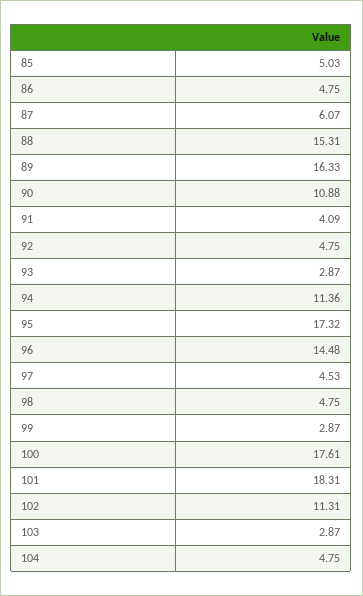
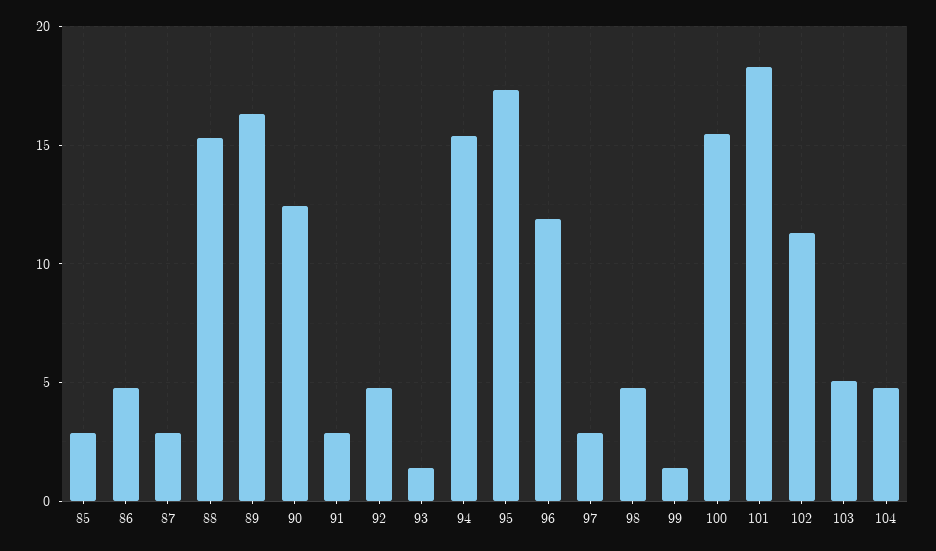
85: 5.03 -> 3
87: 6.07 -> 3
90: 10.88 -> 12.5
91: 4.09 -> 3
93: 2.87 -> 1.5
94: 11.36 -> 15.5
96: 14.48 -> 12
97: 4.53 -> 3
99: 2.87 -> 1.5
100: 17.61 -> 15.5
103: 2.87 -> 5

